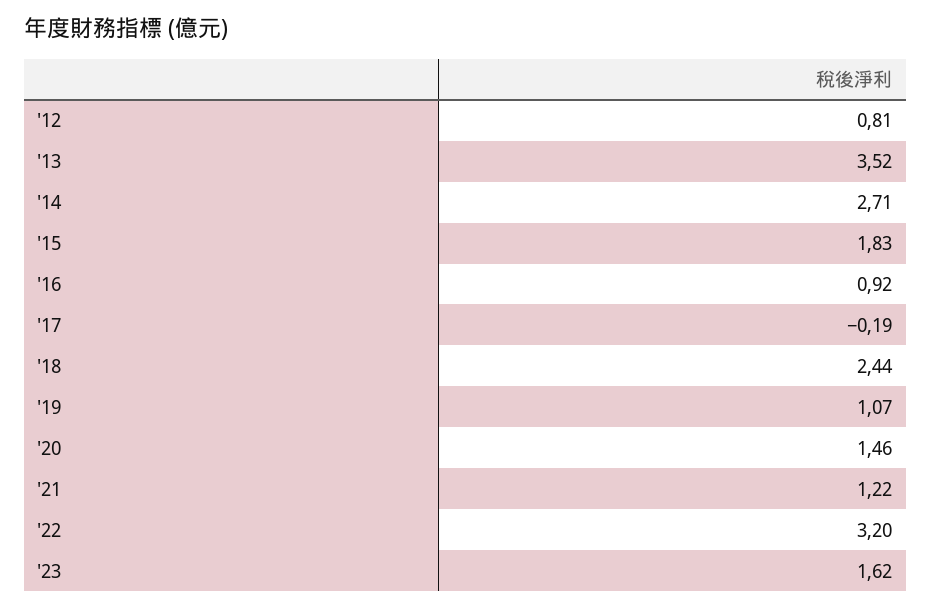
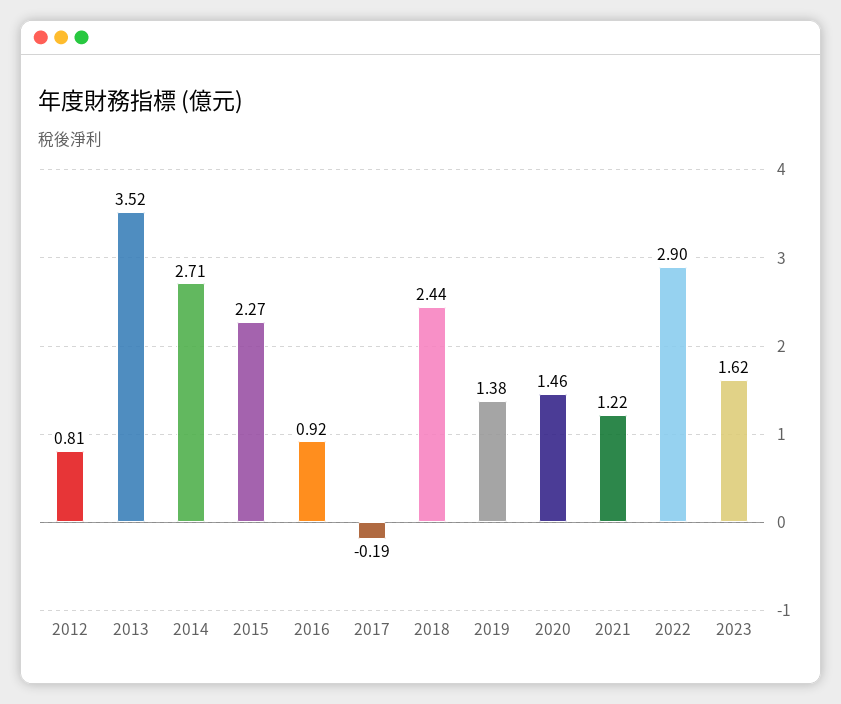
'15: 1.83 -> 2.27
'19: 1.07 -> 1.38
'22: 3.2 -> 2.9

